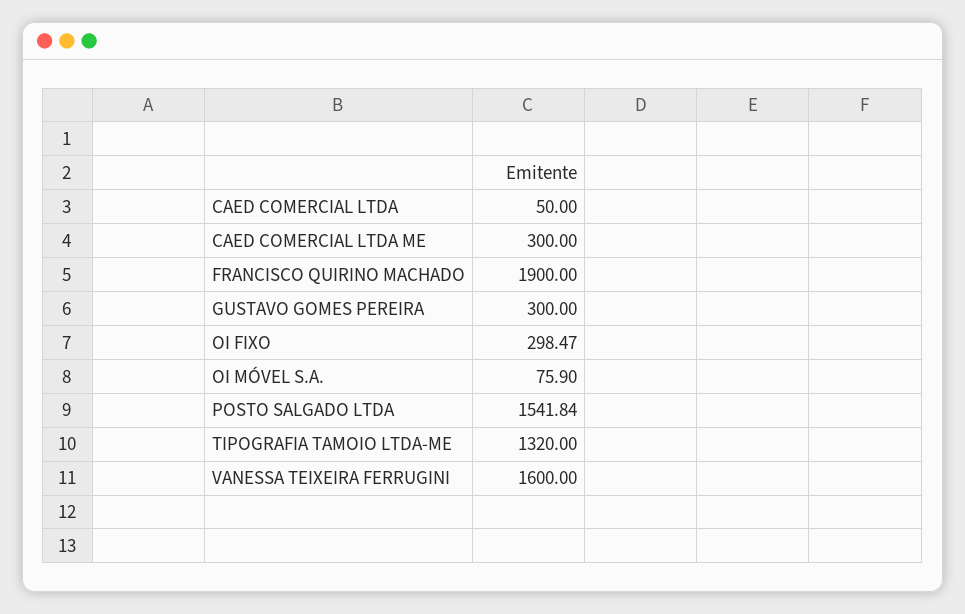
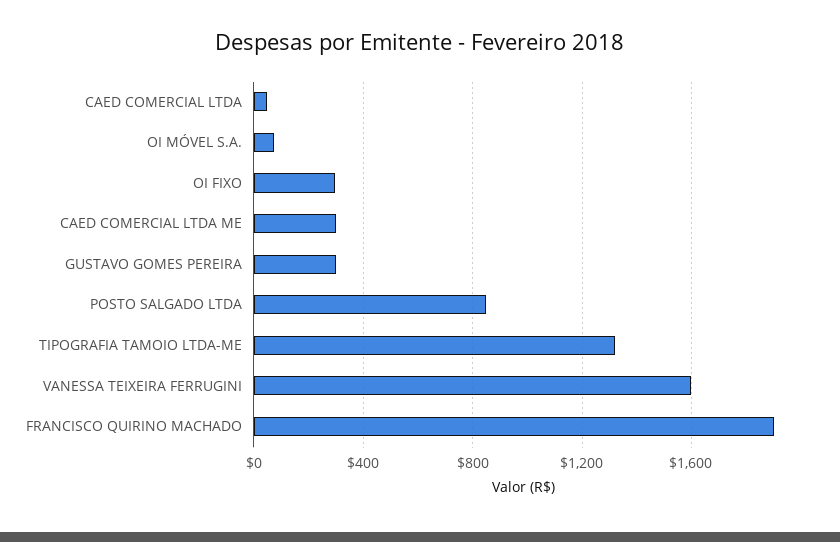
POSTO SALGADO LTDA: 1541.84 -> 850

